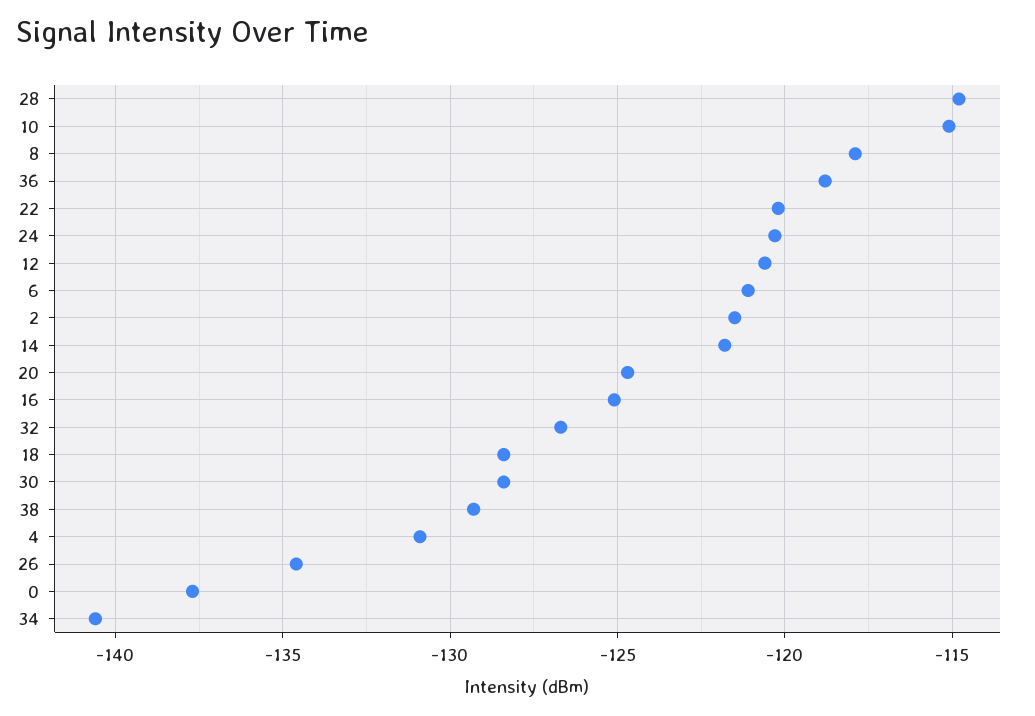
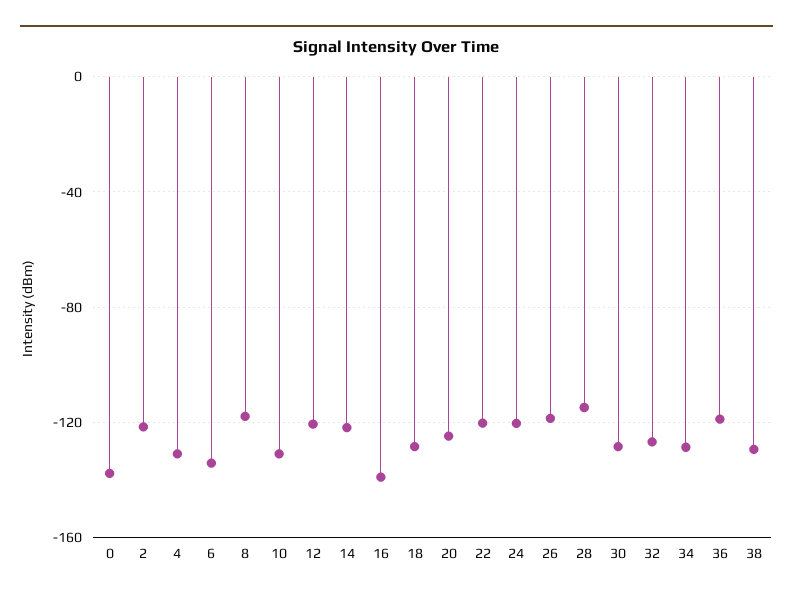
10: -115 -> -130
6: -121 -> -135
16: -125 -> -140
26: -134.5 -> -120
34: -140.5 -> -130

